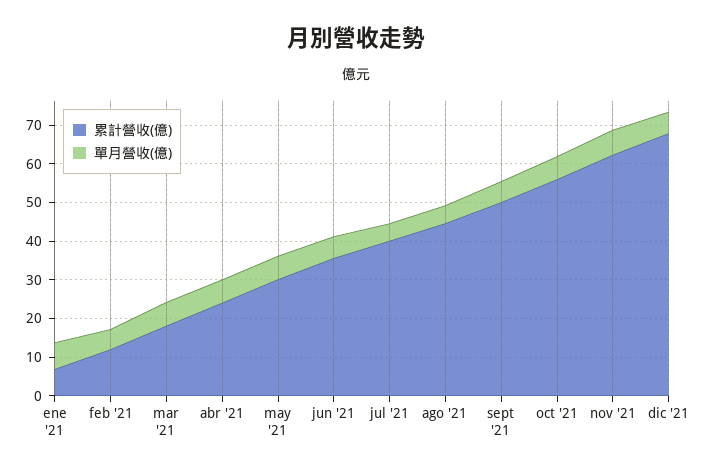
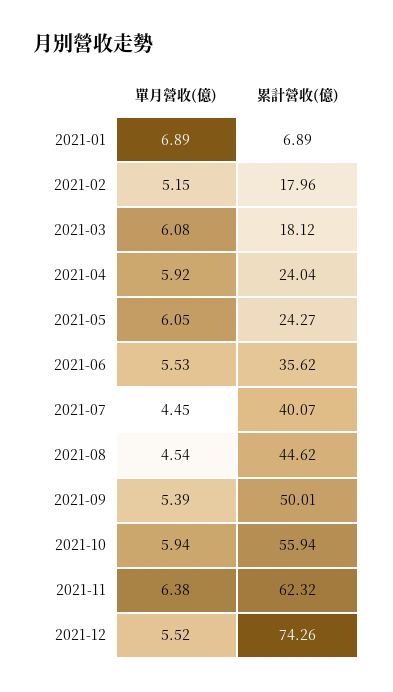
累計營收(億), feb '21: 12.5 -> 17.96
累計營收(億), may '21: 30 -> 24.27
累計營收(億), dic '21: 67.5 -> 74.26

